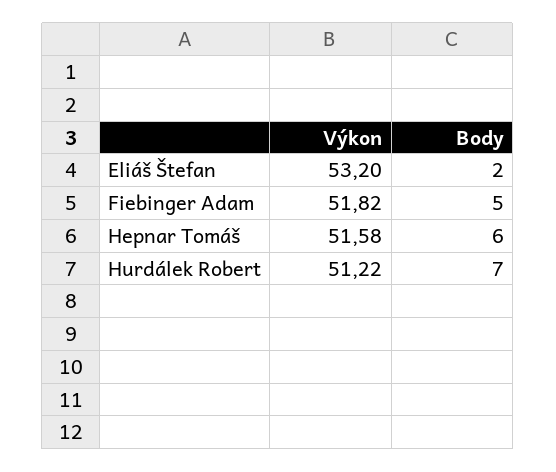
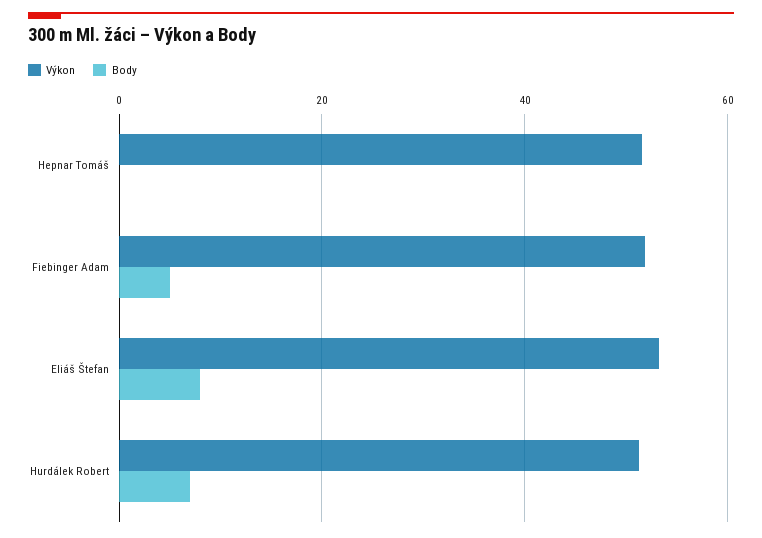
Body, Eliáš Štefan: 2 -> 8
Body, Hepnar Tomáš: 6 -> 0

